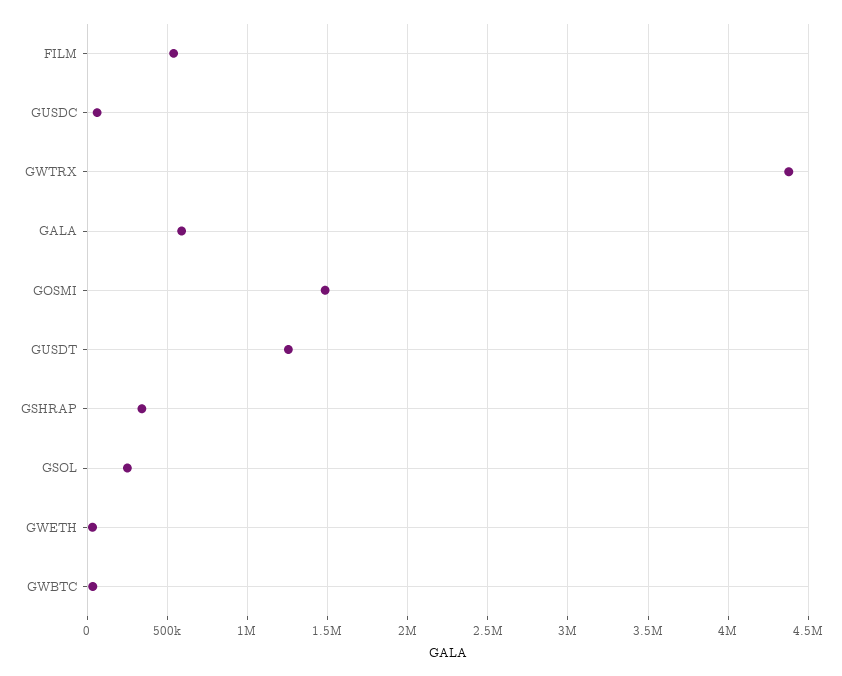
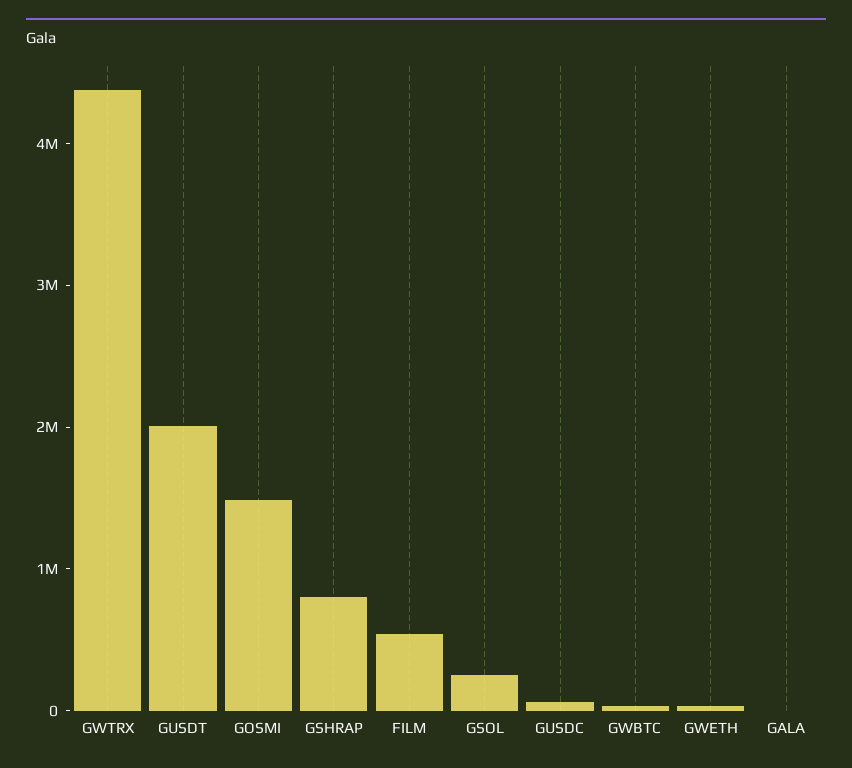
GALA: 600000 -> 0
GUSDT: 1250000 -> 2000000
GSHRAP: 350000 -> 800000

